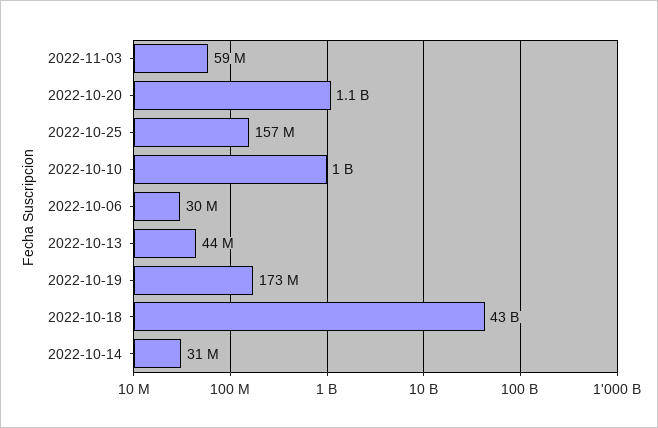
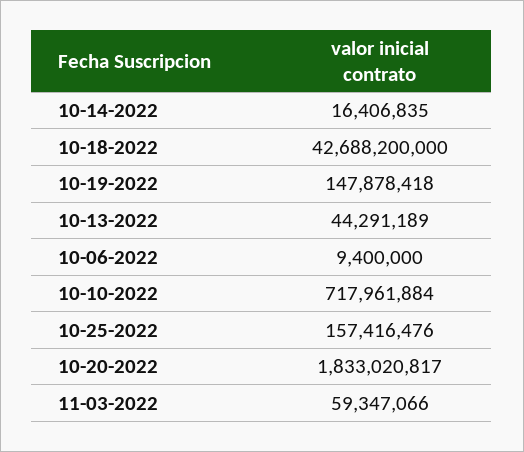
2022-10-20: 1100000000 -> 1833020817
2022-10-10: 1000000000 -> 717961884
2022-10-06: 30000000 -> 9400000
2022-10-19: 173000000 -> 147878418
2022-10-14: 31000000 -> 16406835

